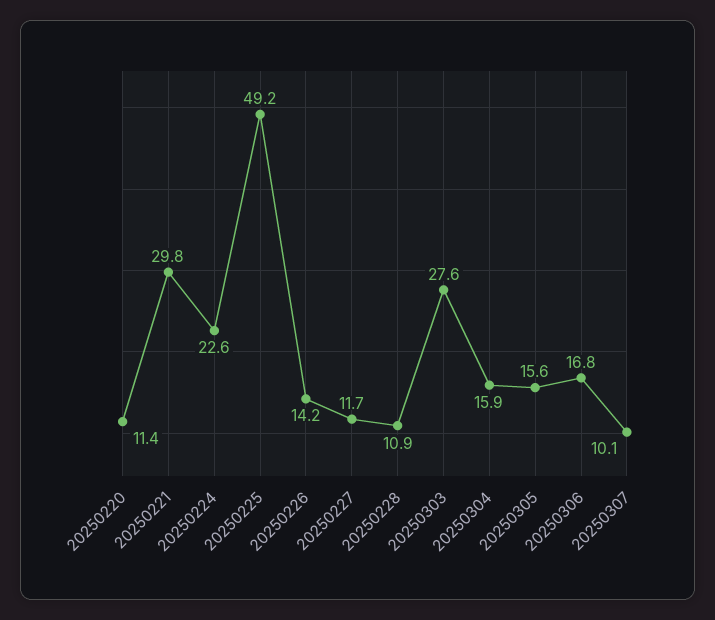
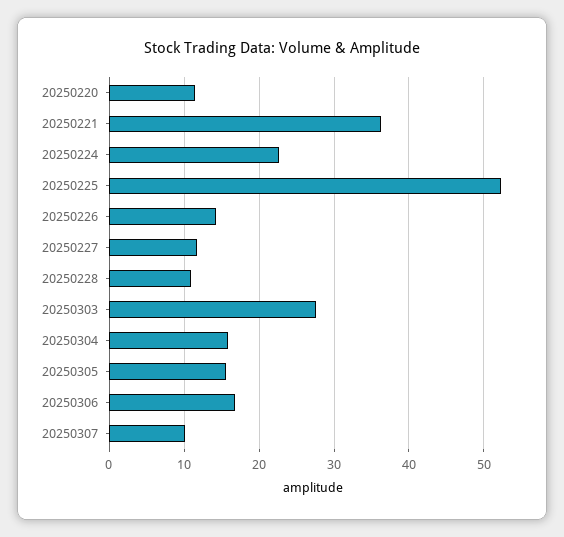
20250221: 29.8 -> 36
20250225: 49.2 -> 52

